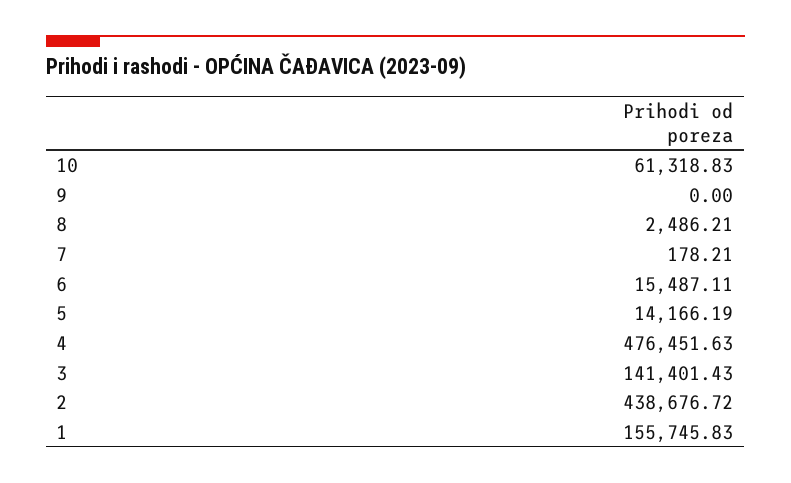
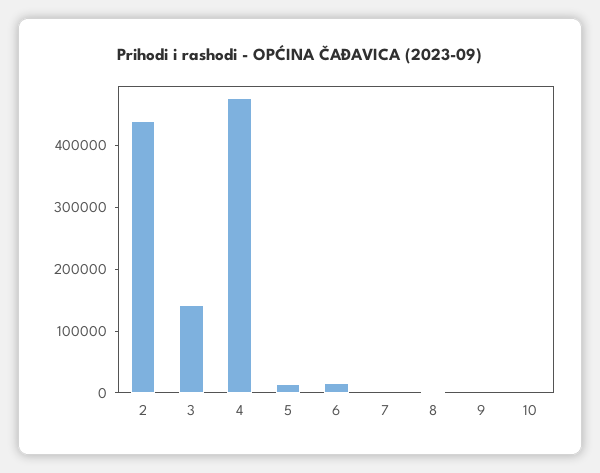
10: 61318.83 -> 0
1: 155745.83 -> none

